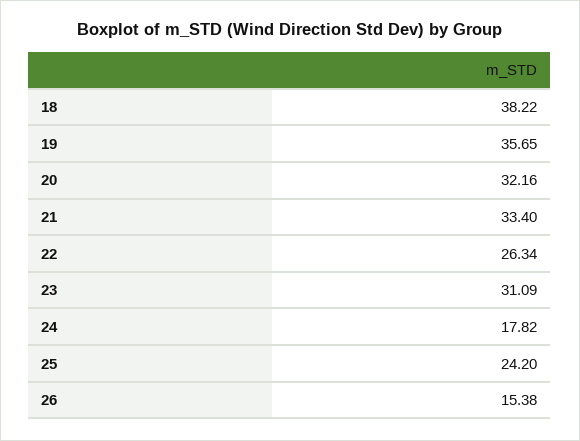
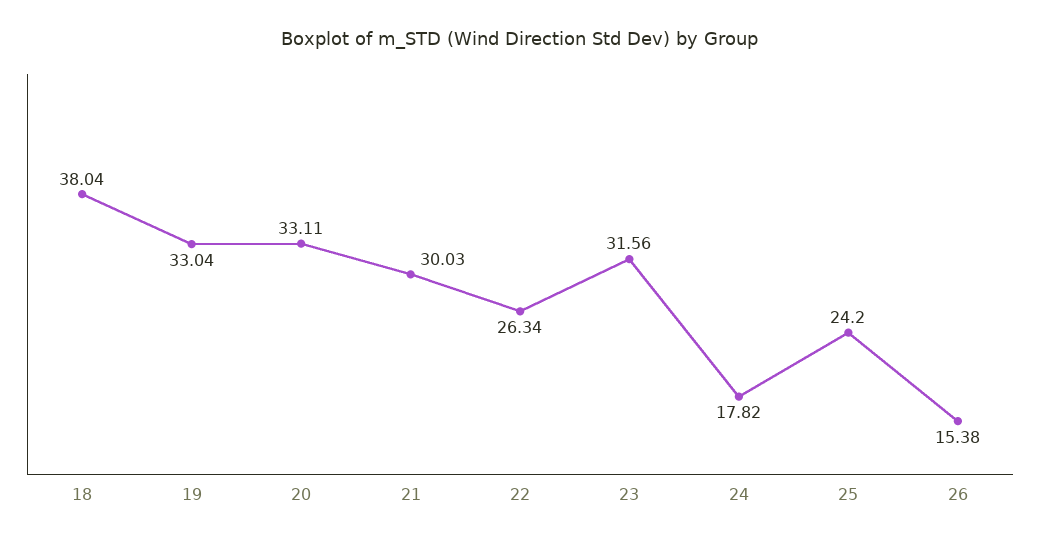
18: 38.22 -> 38.04
19: 35.65 -> 33.04
20: 32.16 -> 33.11
21: 33.4 -> 30.03
23: 31.09 -> 31.56

